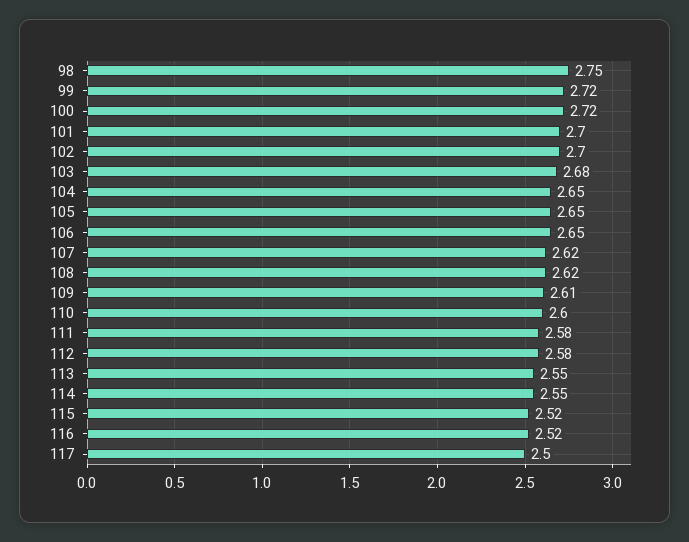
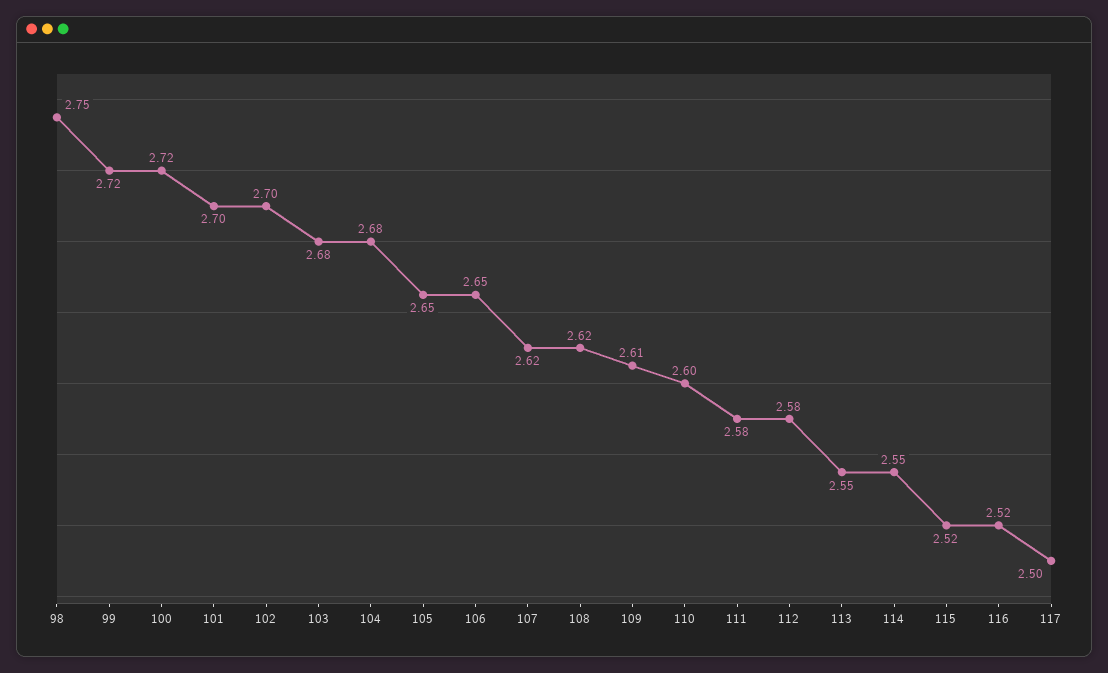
104: 2.65 -> 2.68

